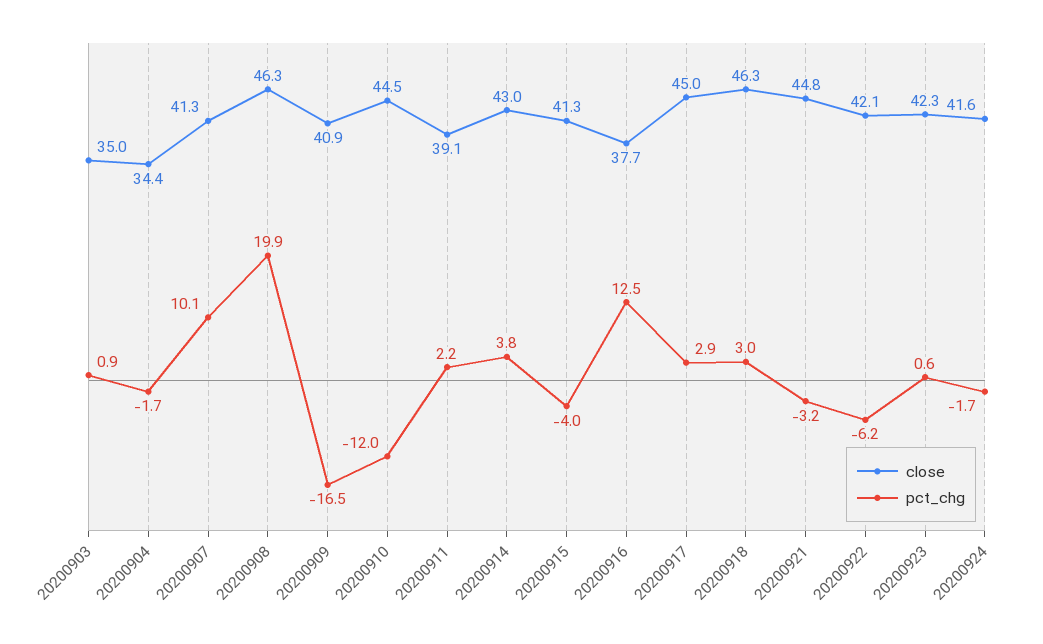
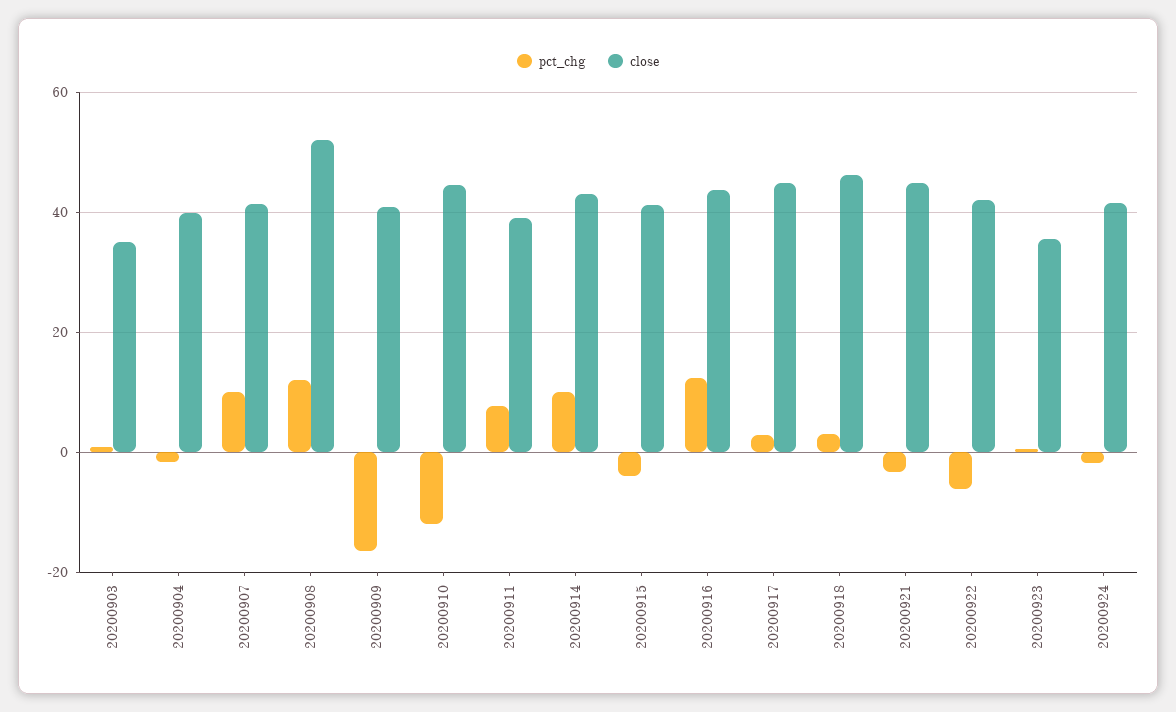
close, 20200904: 34.4 -> 40
close, 20200908: 46.3 -> 52
pct_chg, 20200908: 19.9 -> 12
pct_chg, 20200911: 2.2 -> 8
pct_chg, 20200914: 3.8 -> 10
close, 20200916: 37.7 -> 44
close, 20200923: 42.3 -> 36

